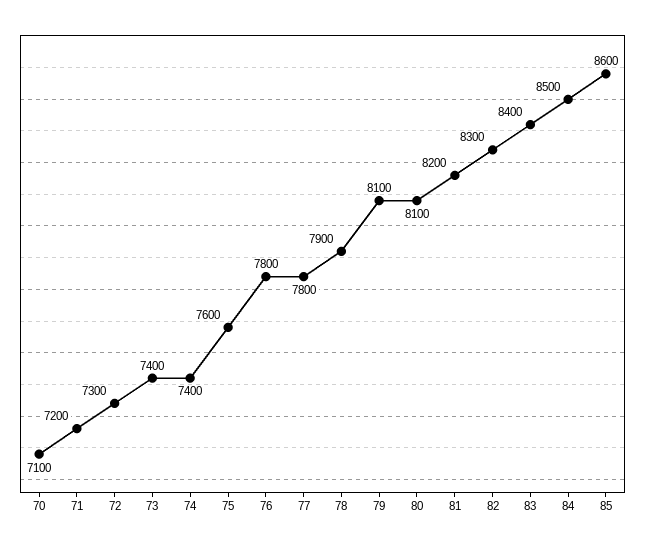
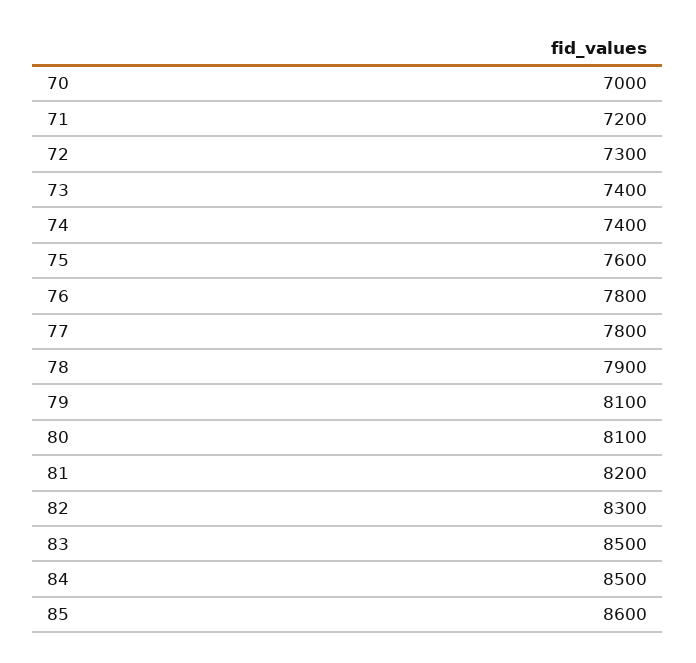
70: 7100 -> 7000
83: 8400 -> 8500

